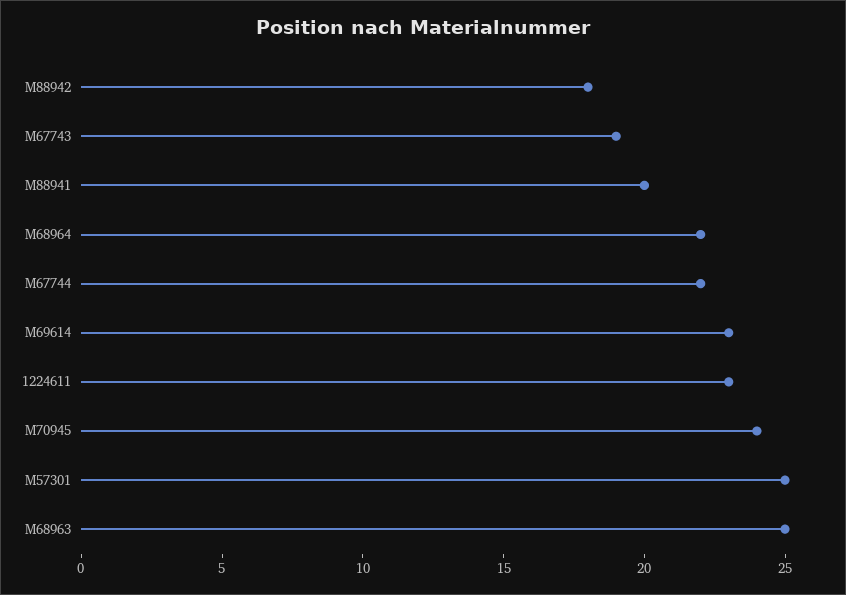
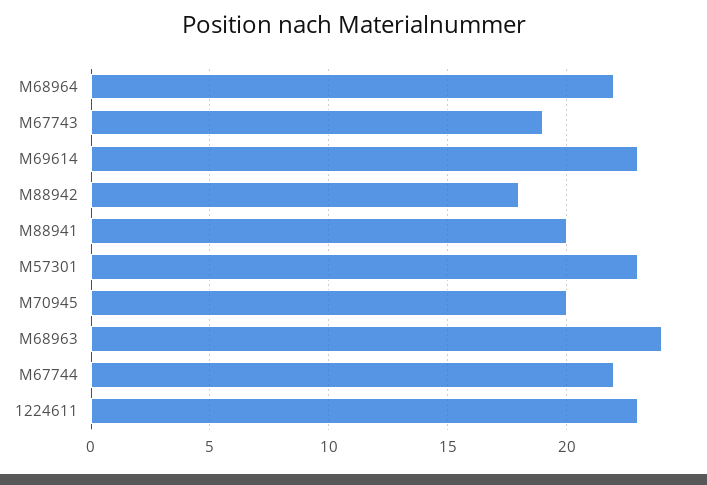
M70945: 24 -> 20
M57301: 25 -> 23
M68963: 25 -> 24

